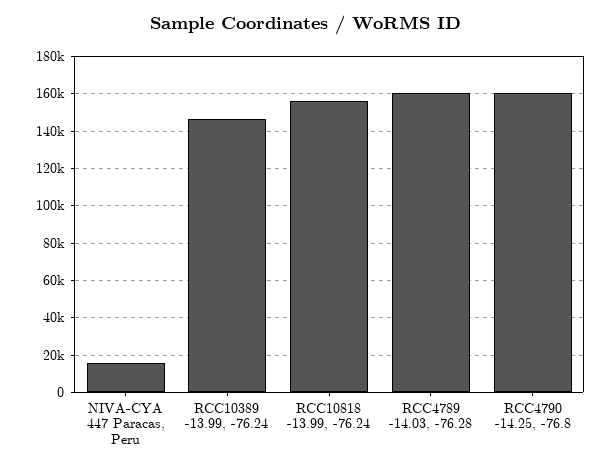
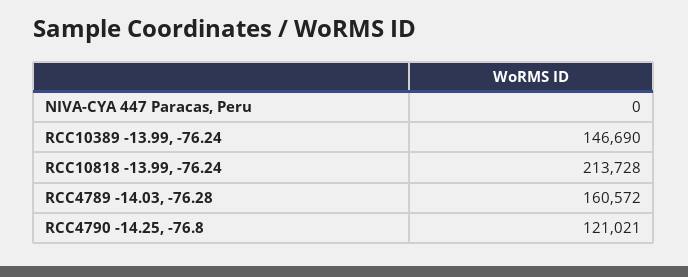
NIVA-CYA 447 Paracas, Peru: 15000 -> 0
RCC10818 -13.99, -76.24: 155000 -> 213728
RCC4790 -14.25, -76.8: 160000 -> 121021

